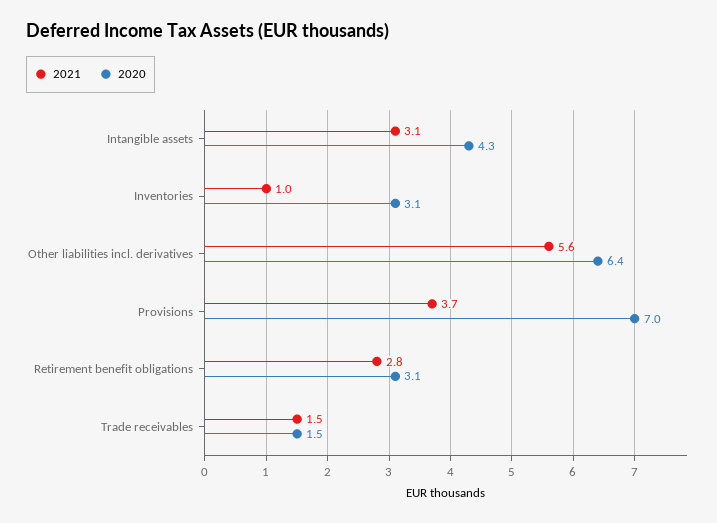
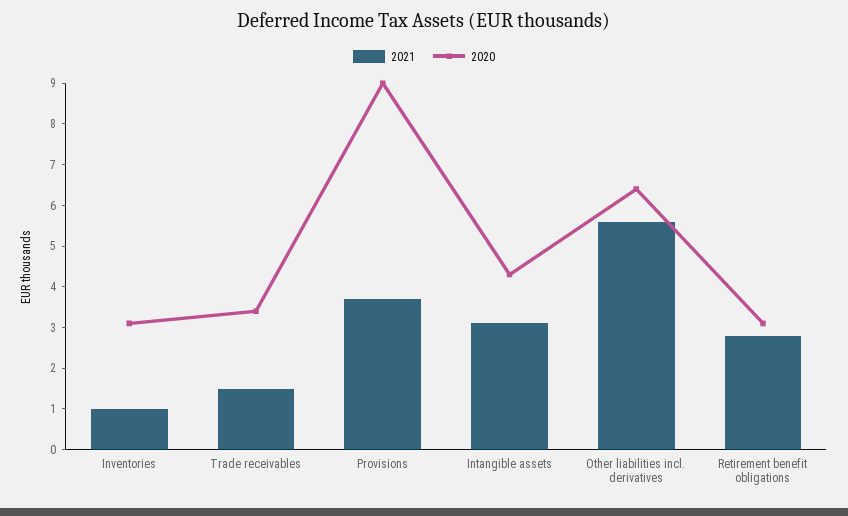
2020, Provisions: 7 -> 9
2020, Trade receivables: 1.5 -> 3.5

